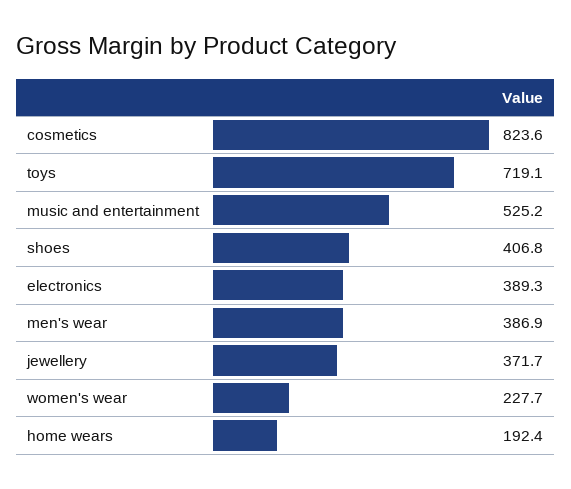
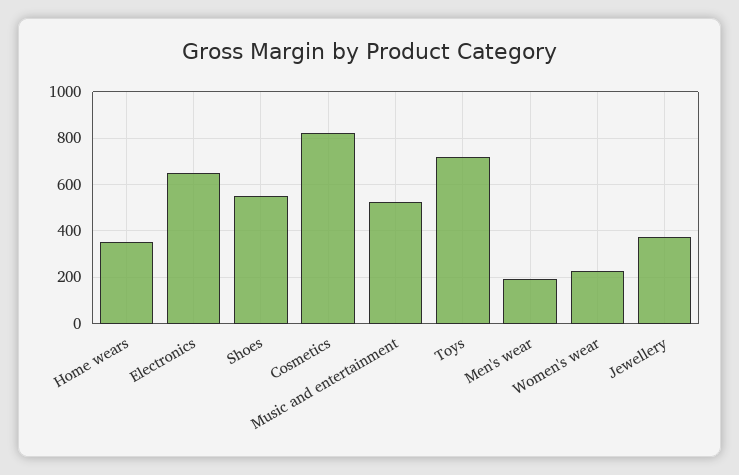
shoes: 406.8 -> 550
electronics: 389.3 -> 650
men's wear: 386.9 -> 200
home wears: 192.4 -> 350

